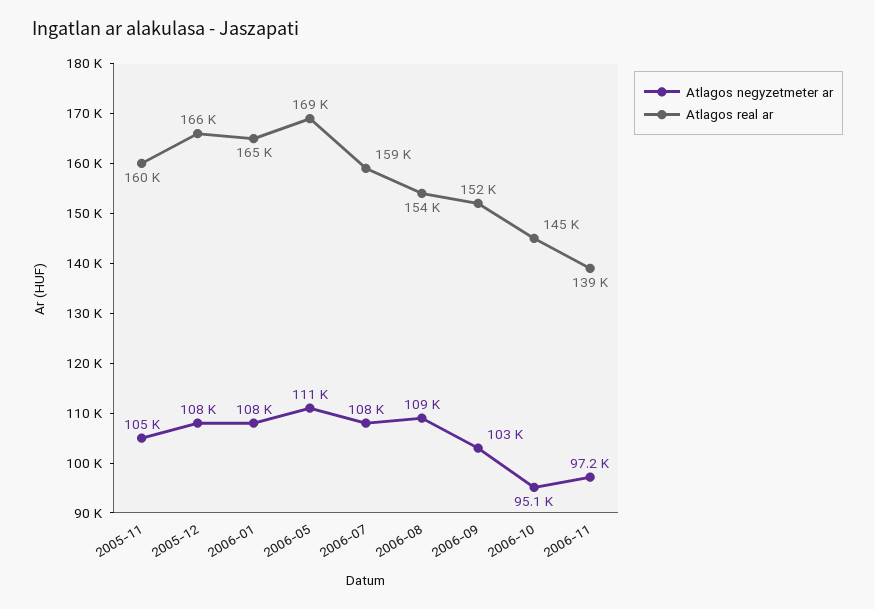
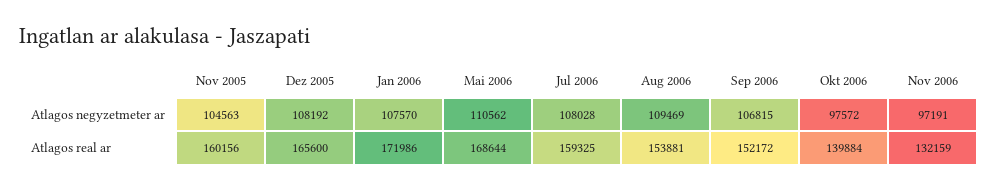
Atlagos real ar, 2006-01: 165000 -> 171986
Atlagos negyzetmeter ar, 2006-09: 103000 -> 106815
Atlagos negyzetmeter ar, 2006-10: 95100 -> 97572
Atlagos real ar, 2006-10: 145000 -> 139884
Atlagos real ar, 2006-11: 139000 -> 132159

